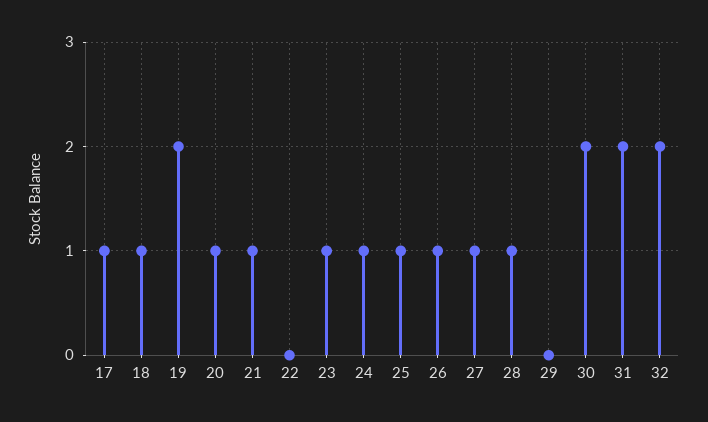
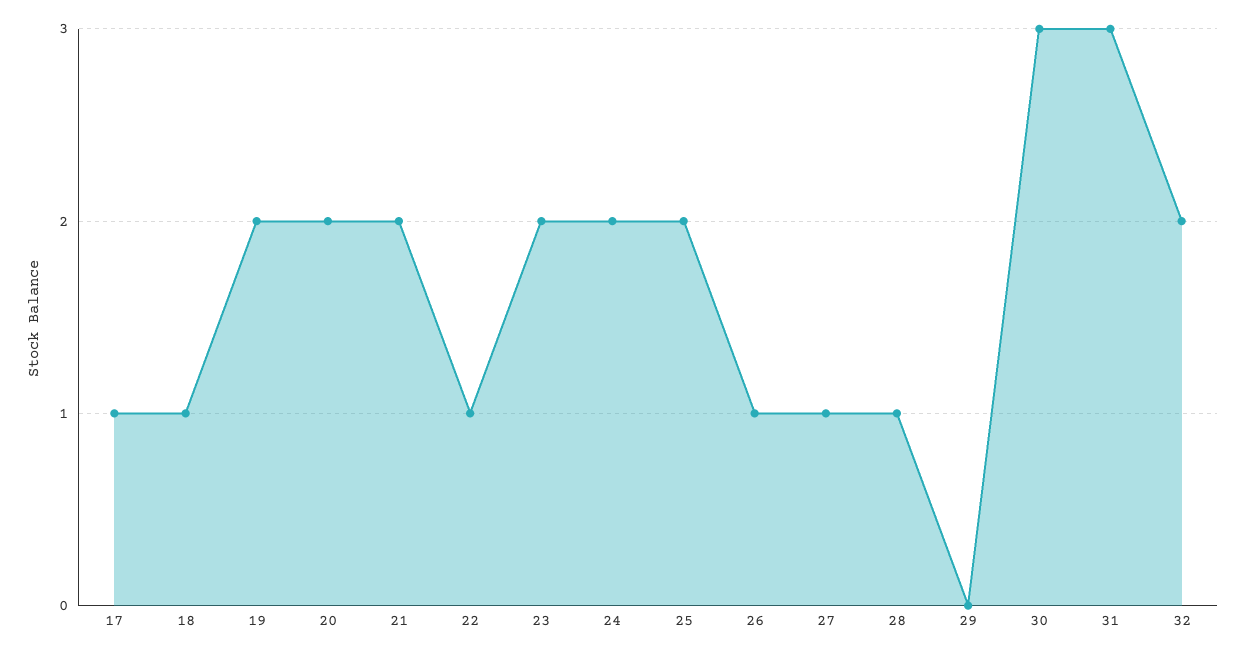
20: 1 -> 2
21: 1 -> 2
22: 0 -> 1
23: 1 -> 2
24: 1 -> 2
25: 1 -> 2
30: 2 -> 3
31: 2 -> 3

